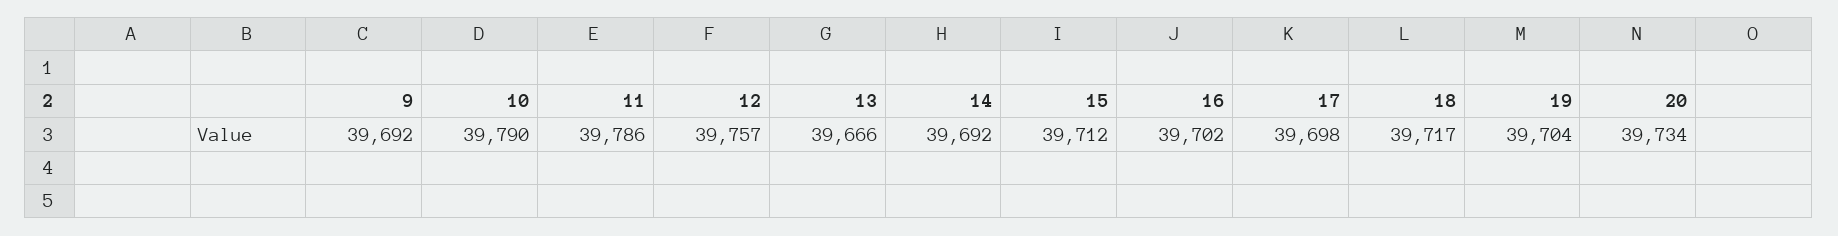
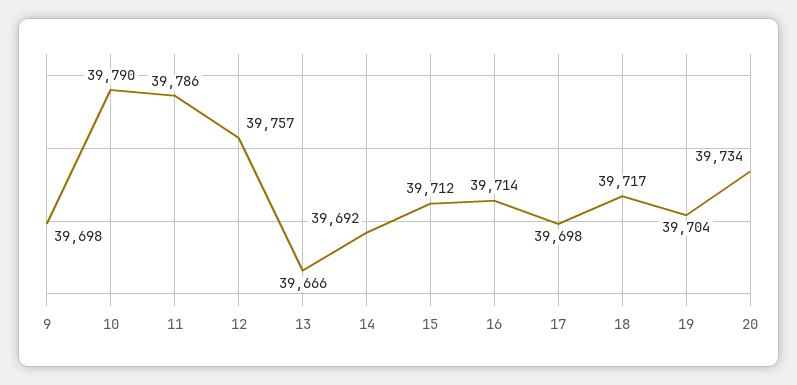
9: 39692 -> 39698
16: 39702 -> 39714

